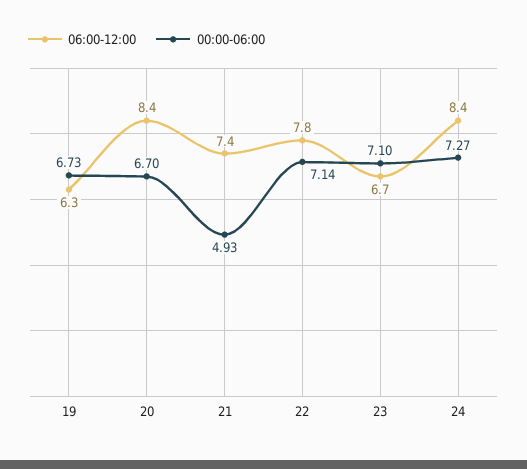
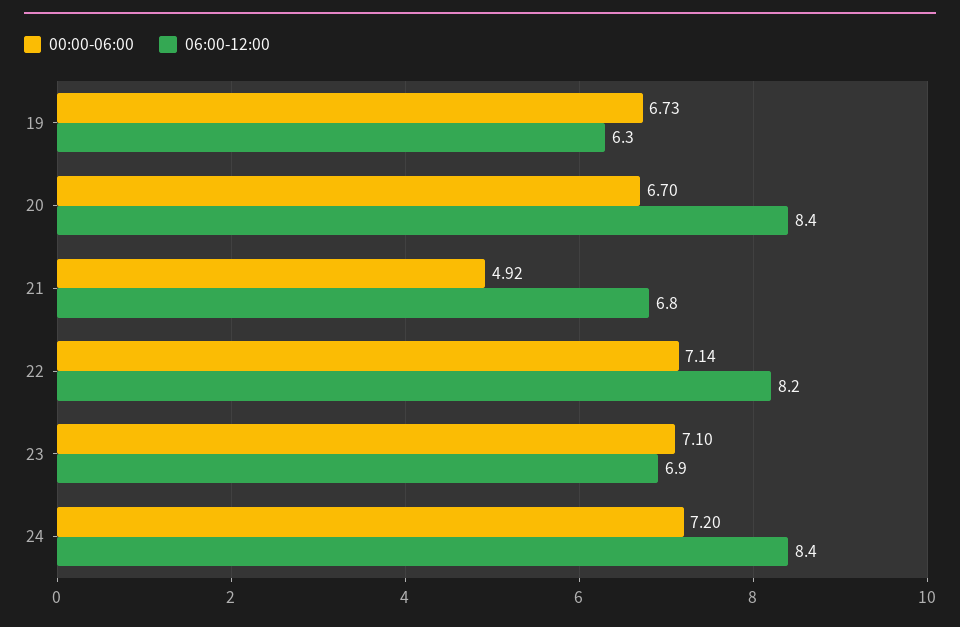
06:00-12:00, 21: 7.4 -> 6.8
00:00-06:00, 21: 4.93 -> 4.92
06:00-12:00, 22: 7.8 -> 8.2
06:00-12:00, 23: 6.7 -> 6.9
00:00-06:00, 24: 7.27 -> 7.2

